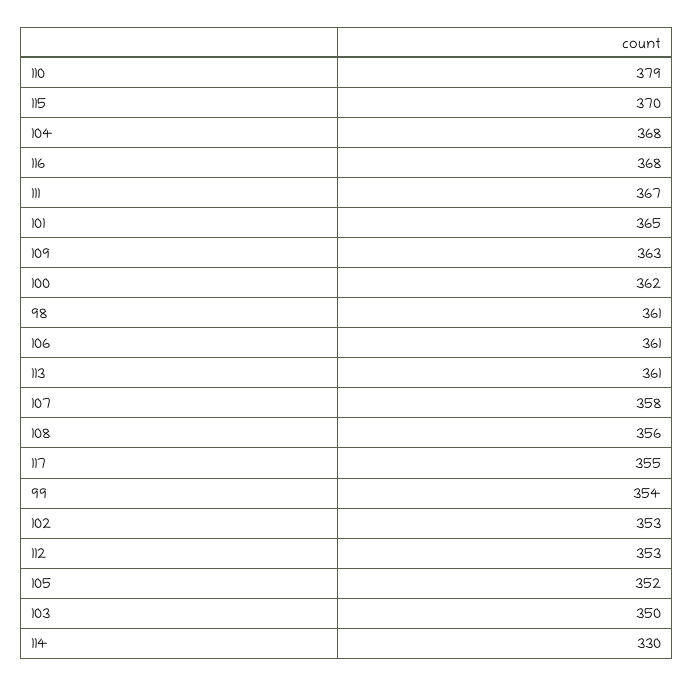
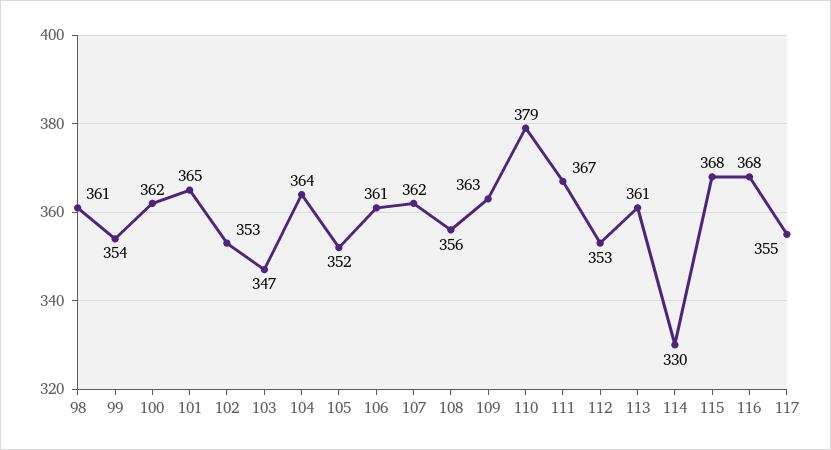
115: 370 -> 368
104: 368 -> 364
107: 358 -> 362
103: 350 -> 347

